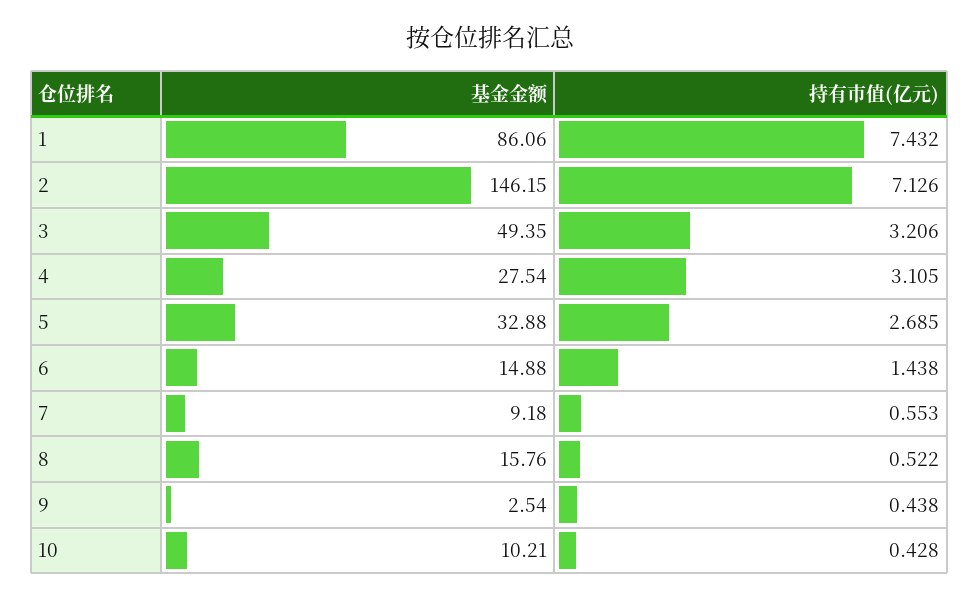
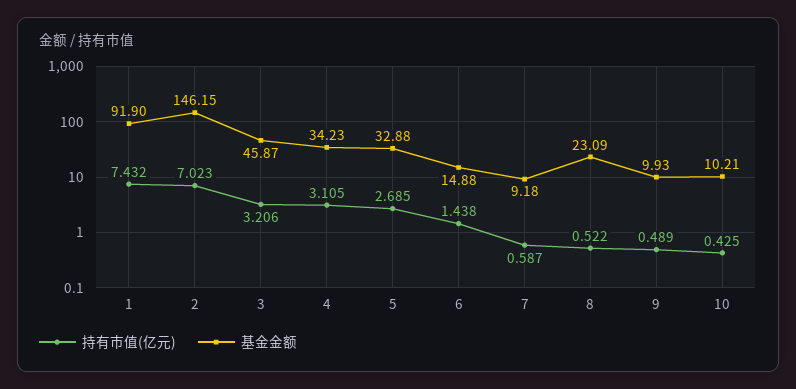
基金金额, 1: 86.06 -> 91.9
持有市值(亿元), 2: 7.126 -> 7.023
基金金额, 3: 49.35 -> 45.87
基金金额, 4: 27.54 -> 34.23
持有市值(亿元), 7: 0.553 -> 0.587
基金金额, 8: 15.76 -> 23.09
基金金额, 9: 2.54 -> 9.93
持有市值(亿元), 9: 0.438 -> 0.489
持有市值(亿元), 10: 0.428 -> 0.425

